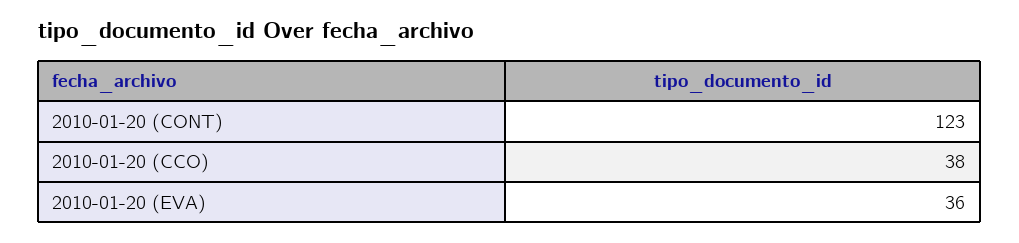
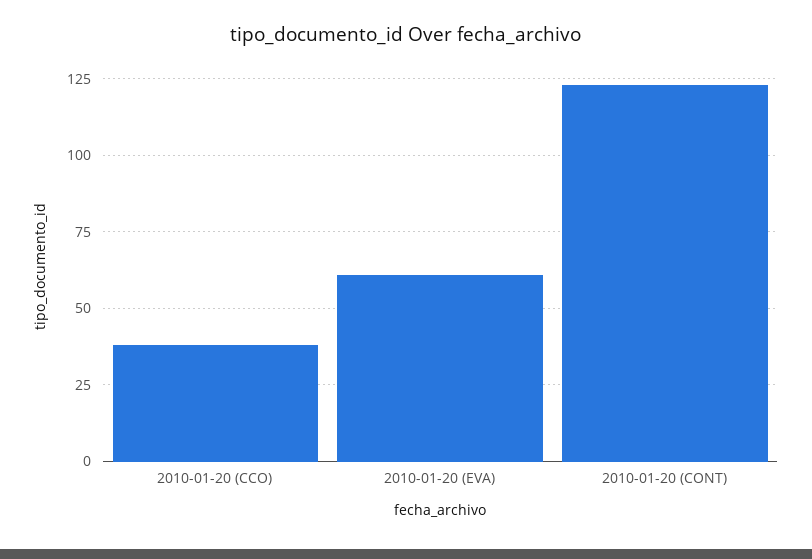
2010-01-20 (EVA): 36 -> 60

